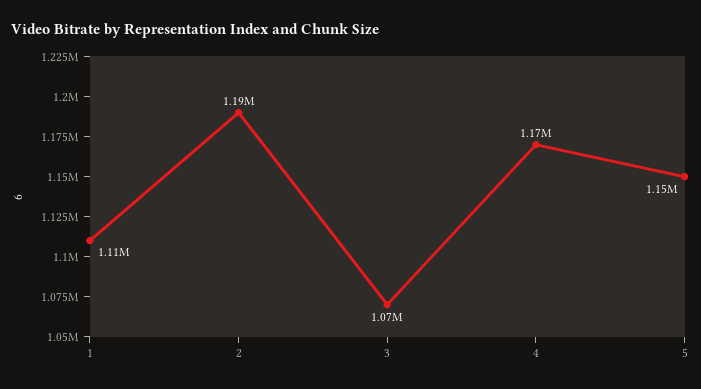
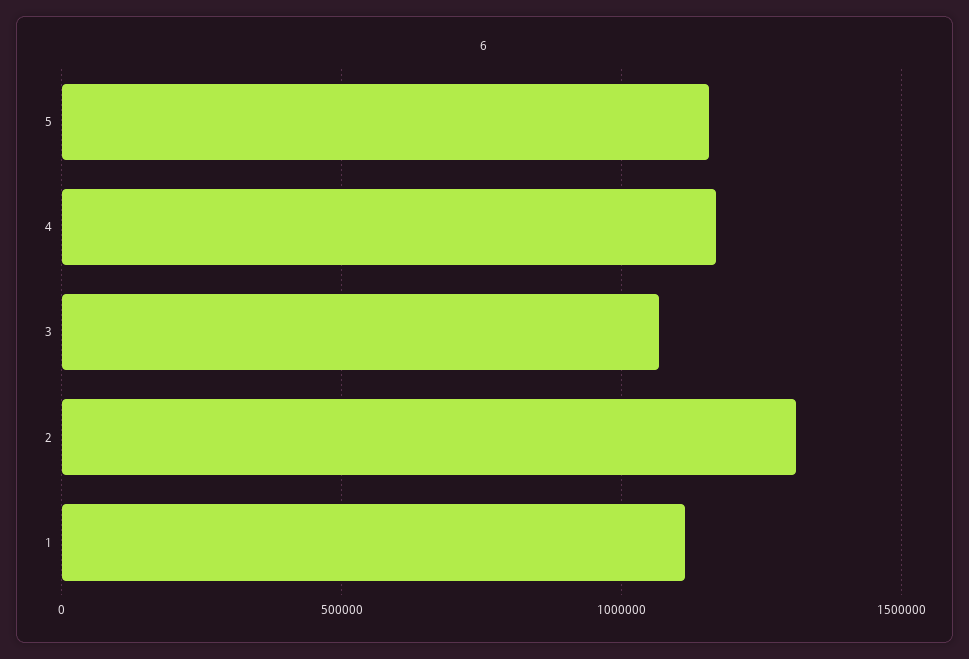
2: 1190000 -> 1300000

